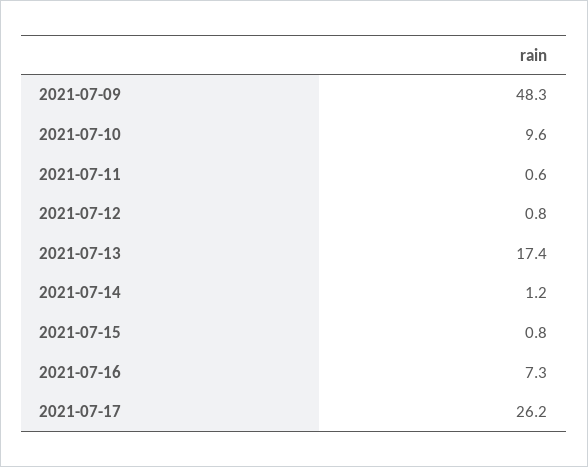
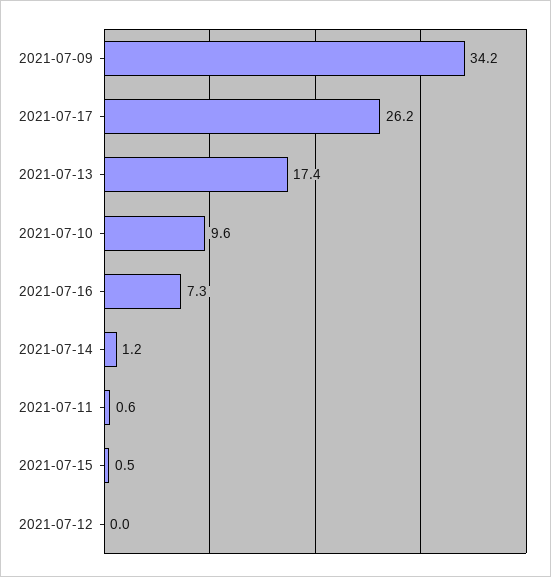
2021-07-09: 48.3 -> 34.2
2021-07-12: 0.8 -> 0
2021-07-15: 0.8 -> 0.5

